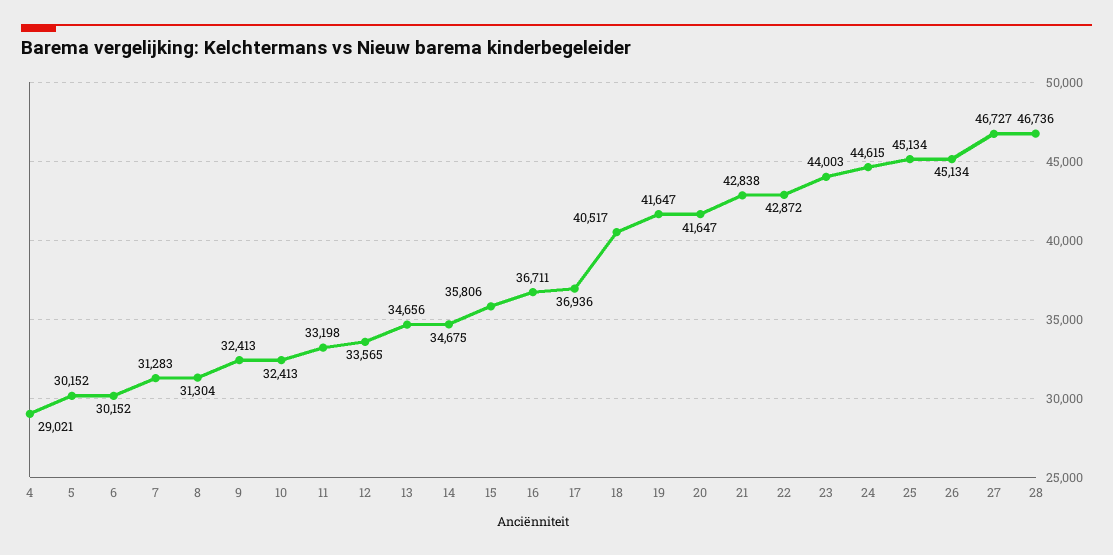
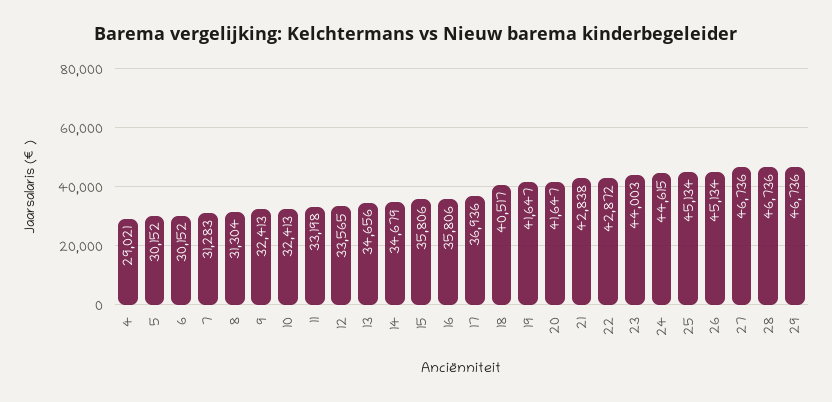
14: 34675 -> 34679
16: 36711 -> 35806
27: 46727 -> 46736
29: none -> 46736

